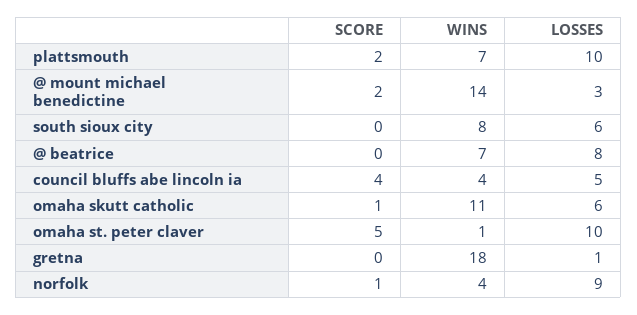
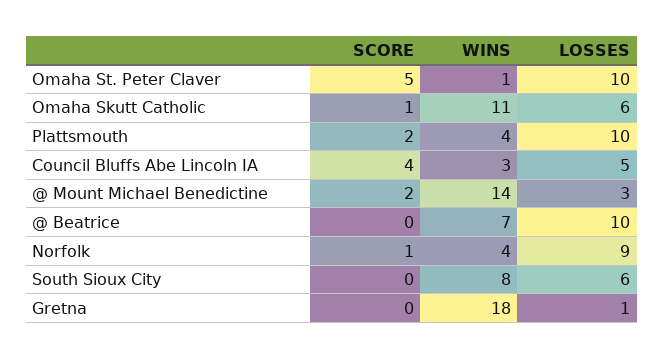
WINS, plattsmouth: 7 -> 4
LOSSES, @ beatrice: 8 -> 10
WINS, council bluffs abe lincoln ia: 4 -> 3

